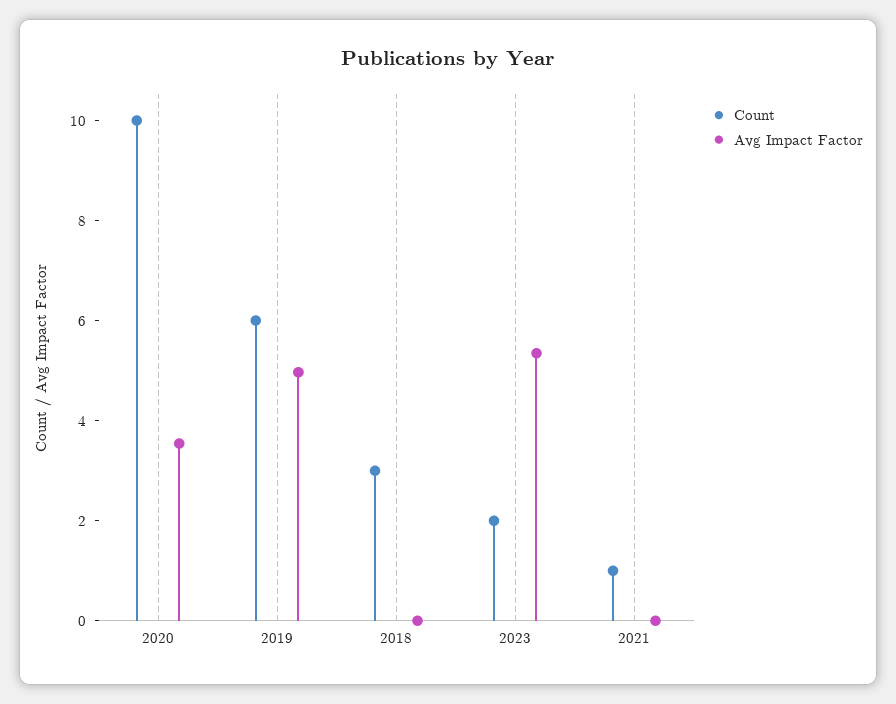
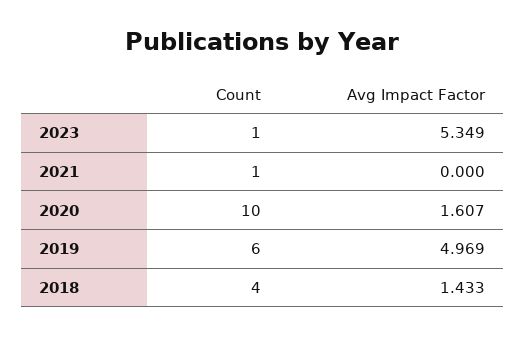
Avg Impact Factor, 2020: 3.5 -> 1.607
Count, 2018: 3 -> 4
Avg Impact Factor, 2018: 0 -> 1.433
Count, 2023: 2 -> 1

